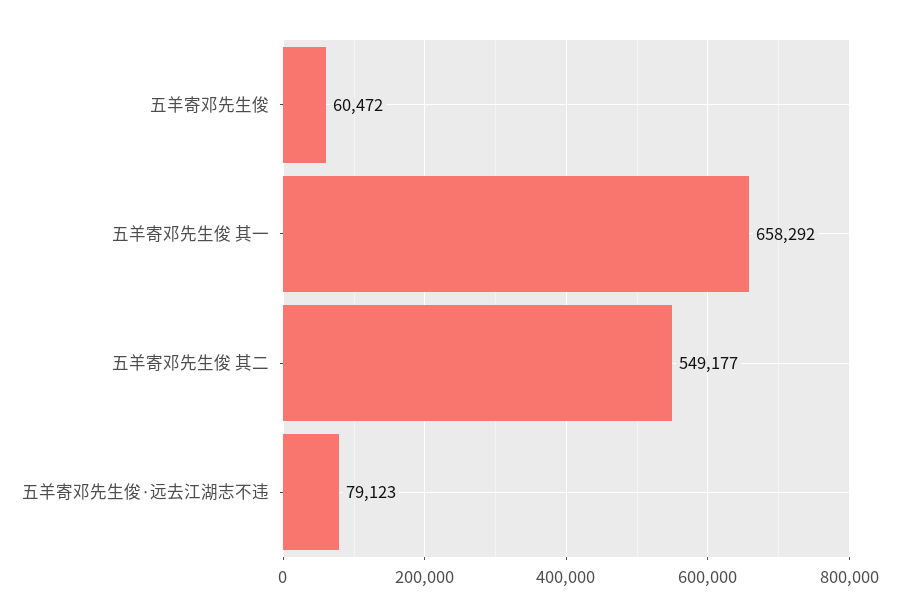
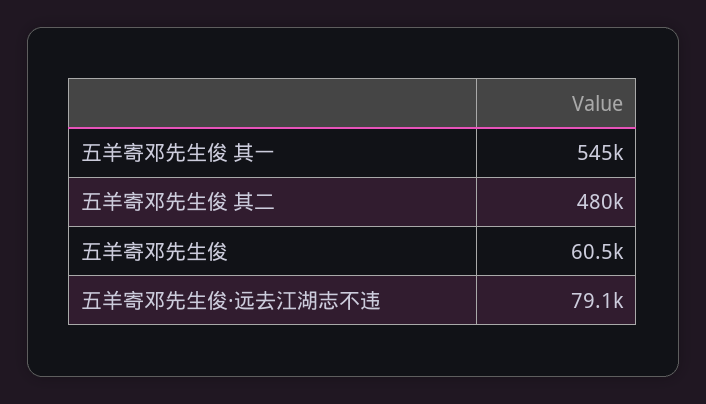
五羊寄邓先生俊 其一: 658292 -> 545000
五羊寄邓先生俊 其二: 549177 -> 480000

